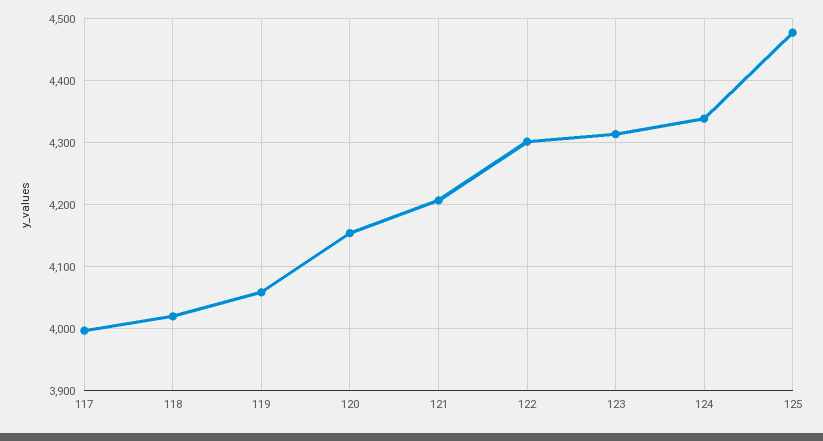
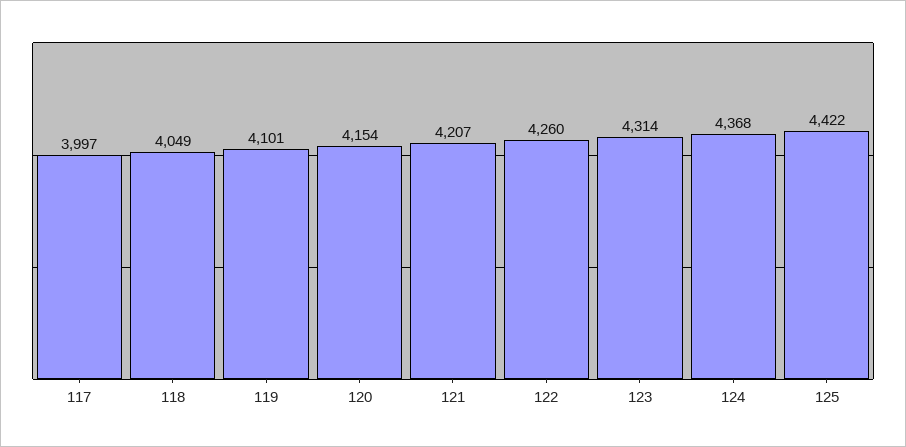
118: 4020 -> 4049
119: 4060 -> 4101
122: 4300 -> 4260
124: 4340 -> 4368
125: 4480 -> 4422

